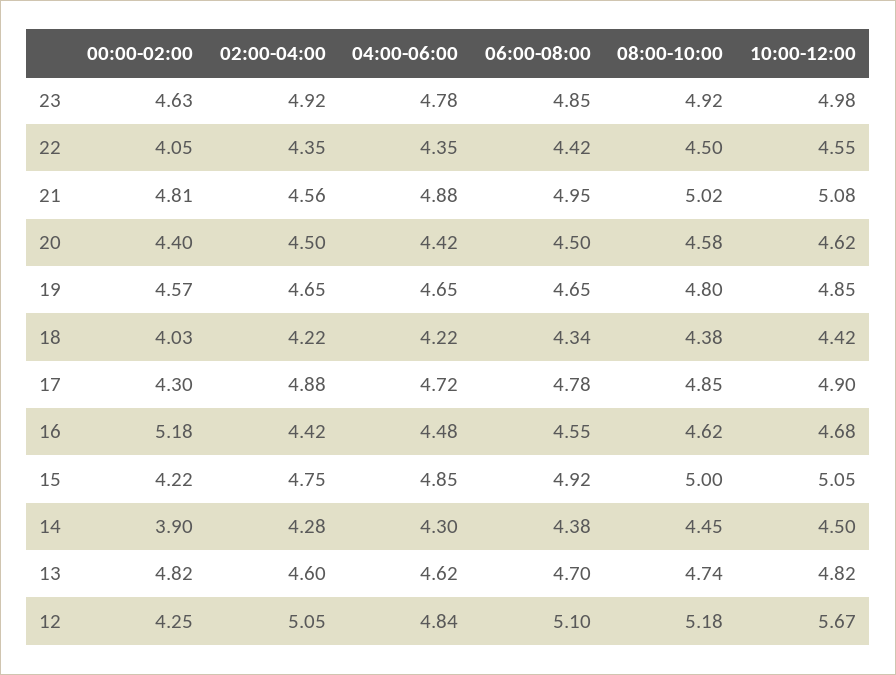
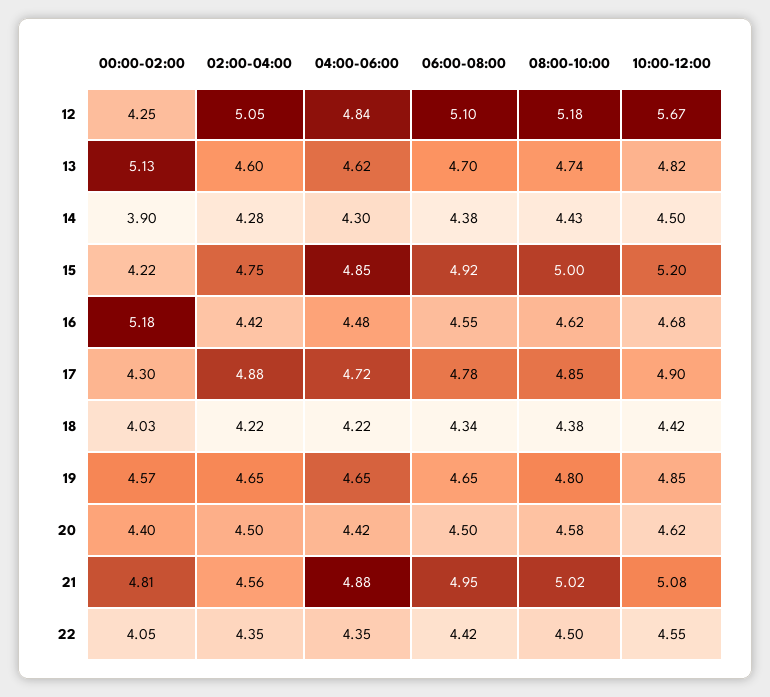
00:00-02:00, 23: 4.63 -> none
02:00-04:00, 23: 4.92 -> none
04:00-06:00, 23: 4.78 -> none
06:00-08:00, 23: 4.85 -> none
08:00-10:00, 23: 4.92 -> none
10:00-12:00, 23: 4.98 -> none
10:00-12:00, 15: 5.05 -> 5.2
08:00-10:00, 14: 4.45 -> 4.43
00:00-02:00, 13: 4.82 -> 5.13

